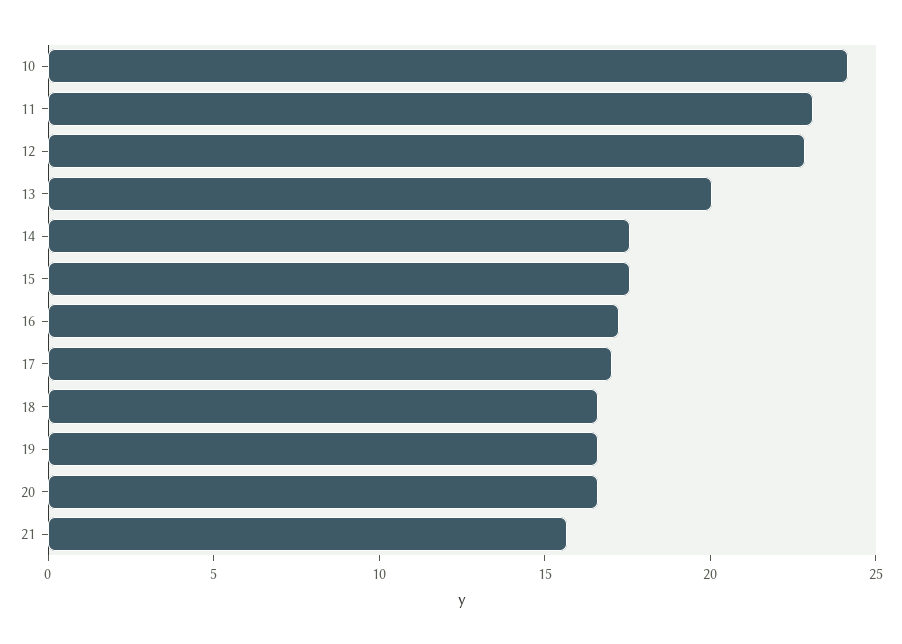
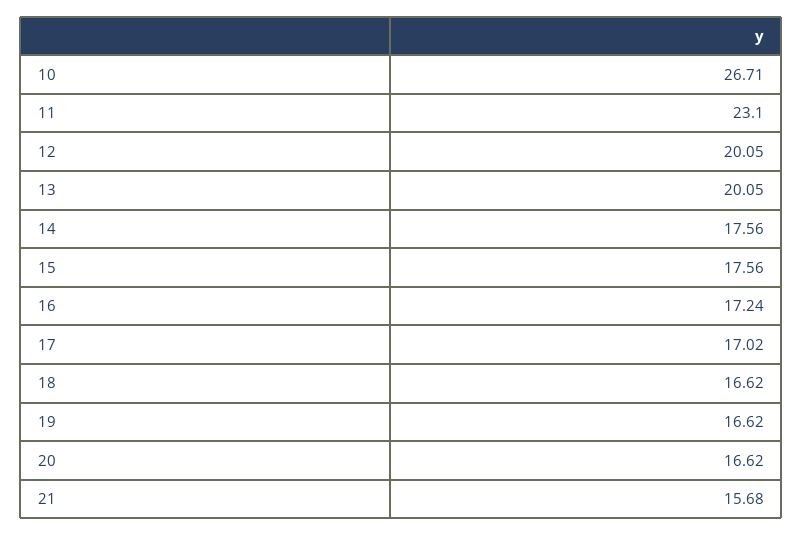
10: 24 -> 26.71
12: 23 -> 20.05

